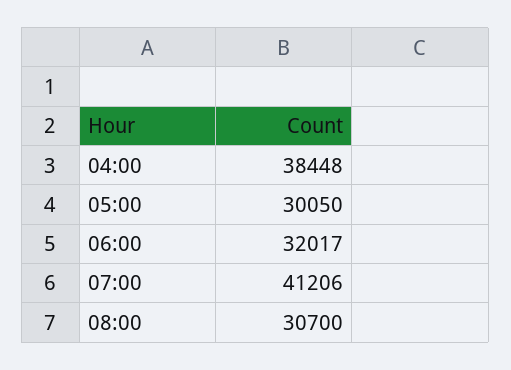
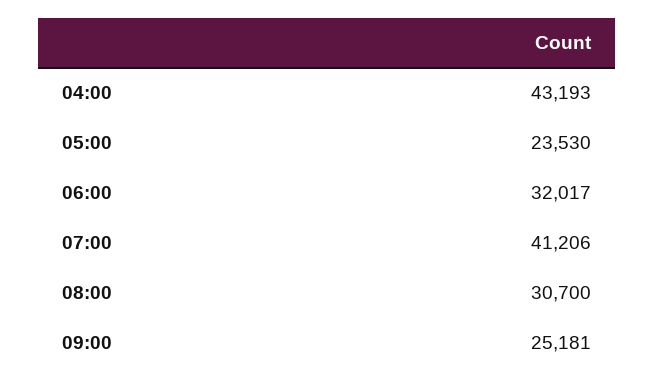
04:00: 38448 -> 43193
05:00: 30050 -> 23530
09:00: none -> 25181

